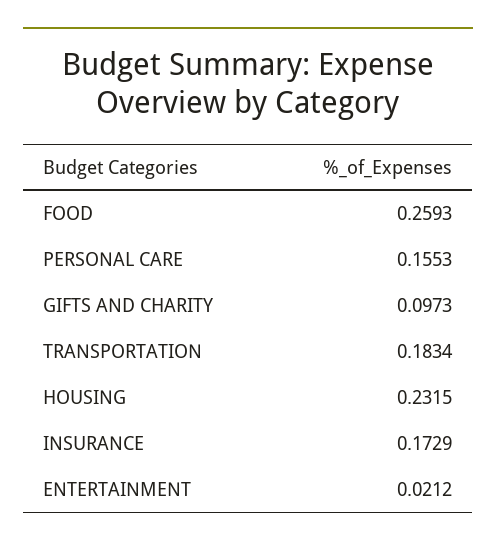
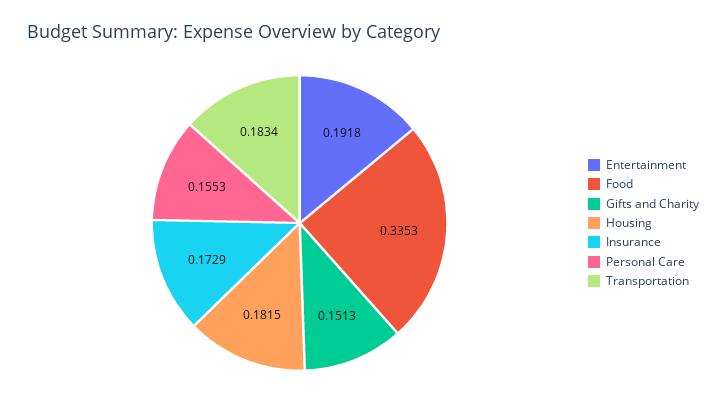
FOOD: 0.2593 -> 0.3353
GIFTS AND CHARITY: 0.0973 -> 0.1513
HOUSING: 0.2315 -> 0.1815
ENTERTAINMENT: 0.0212 -> 0.1918

